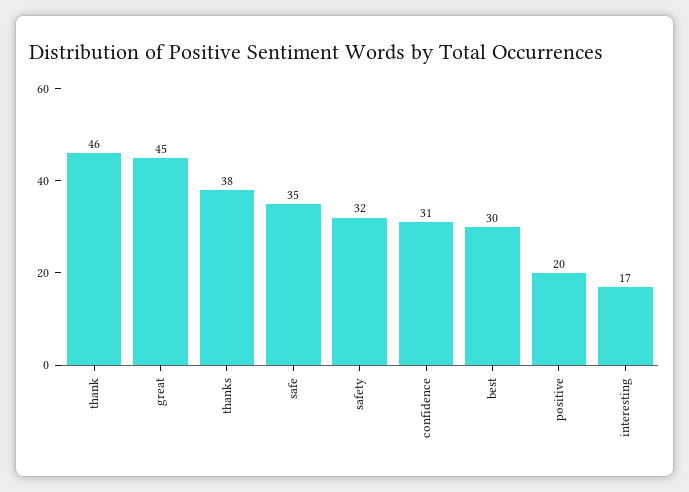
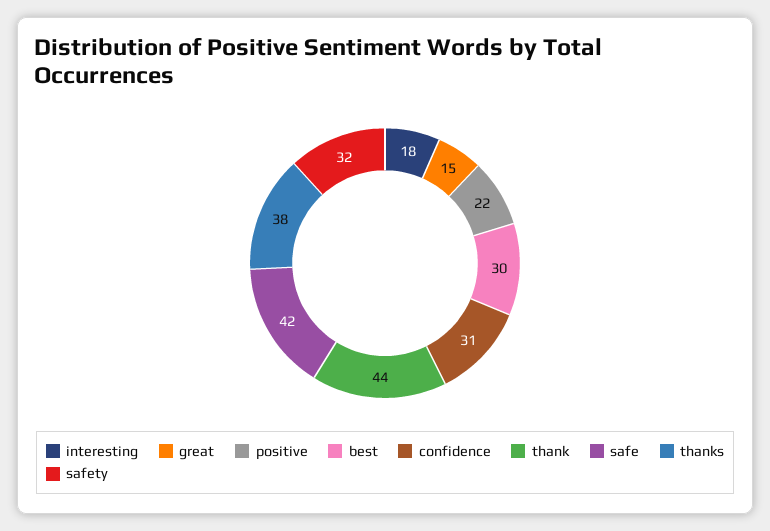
thank: 46 -> 44
great: 45 -> 15
safe: 35 -> 42
positive: 20 -> 22
interesting: 17 -> 18

